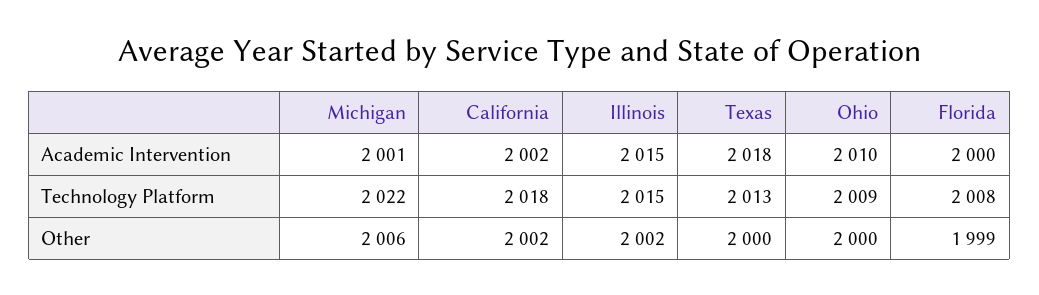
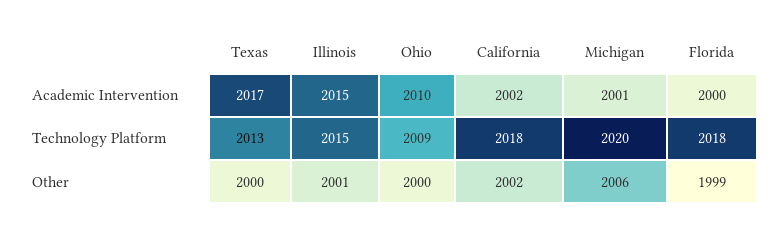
Texas, Academic Intervention: 2018 -> 2017
Michigan, Technology Platform: 2022 -> 2020
Florida, Technology Platform: 2008 -> 2018
Illinois, Other: 2002 -> 2001

